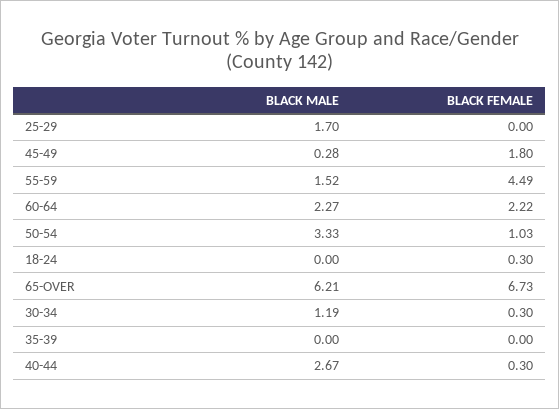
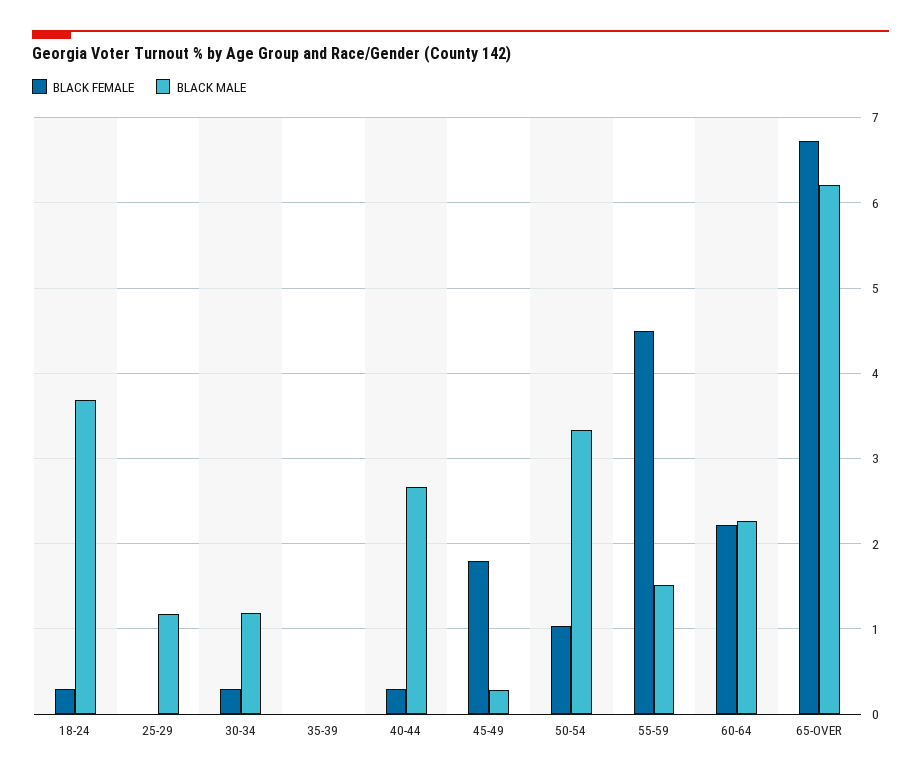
BLACK MALE, 25-29: 1.7 -> 1.2
BLACK MALE, 18-24: 0 -> 3.7

